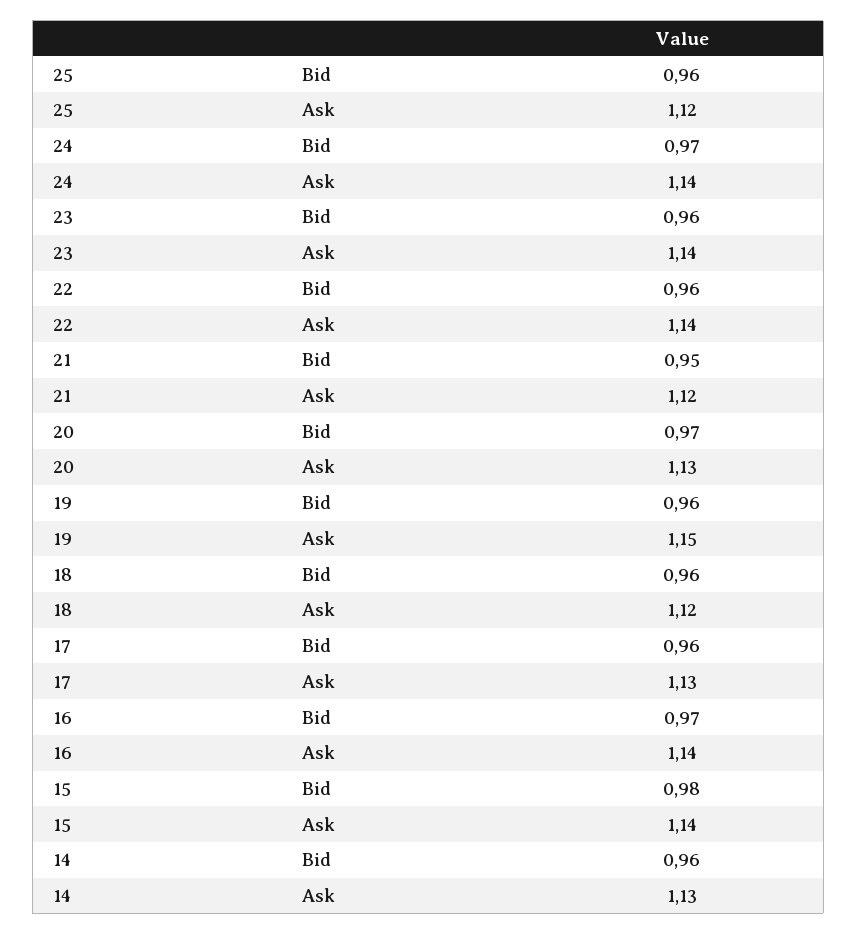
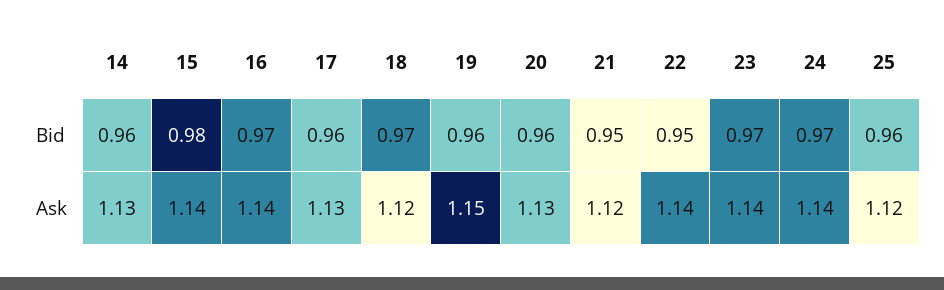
23, Bid: 0.96 -> 0.97
22, Bid: 0.96 -> 0.95
20, Bid: 0.97 -> 0.96
18, Bid: 0.96 -> 0.97

